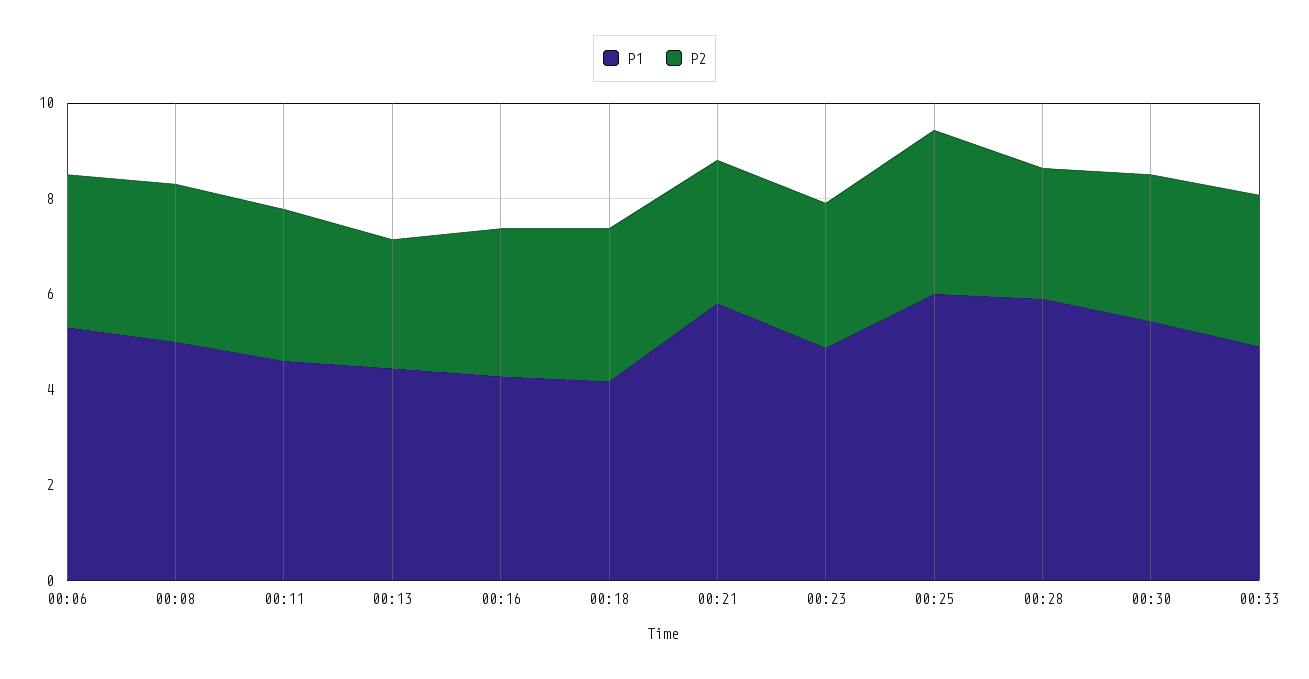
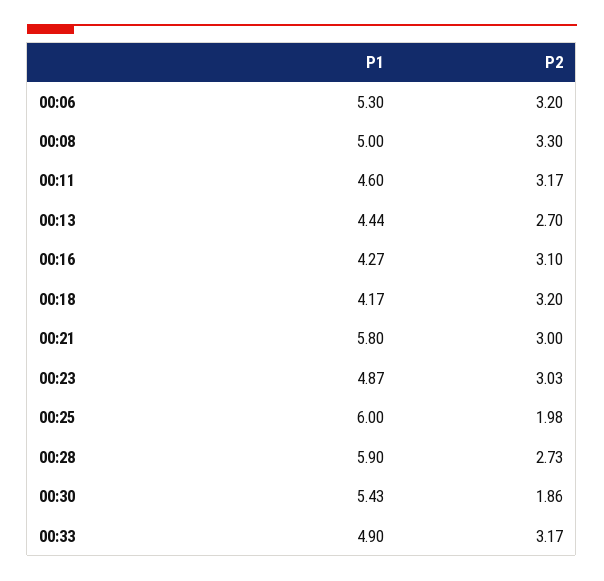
P2, 00:25: 3.5 -> 1.98
P2, 00:30: 3 -> 1.86

